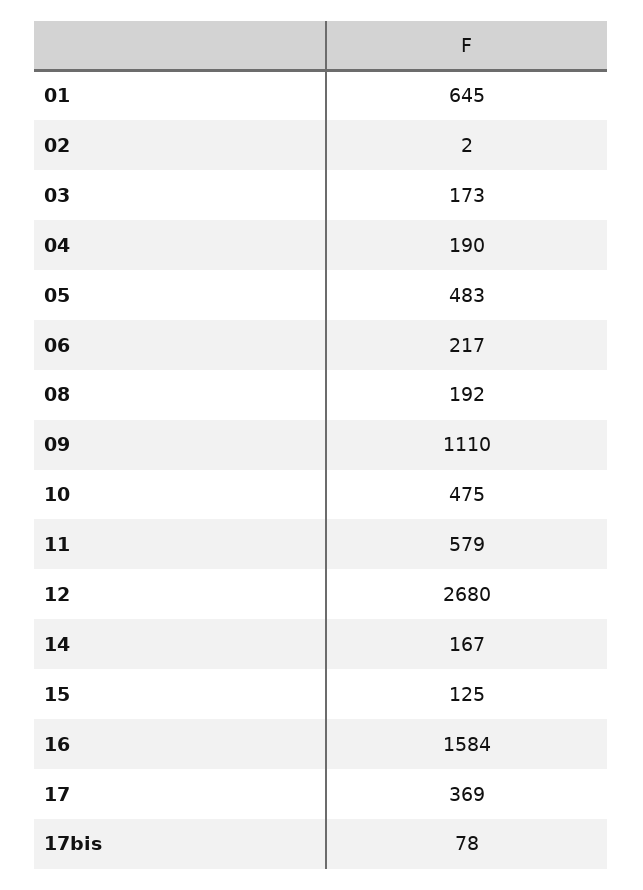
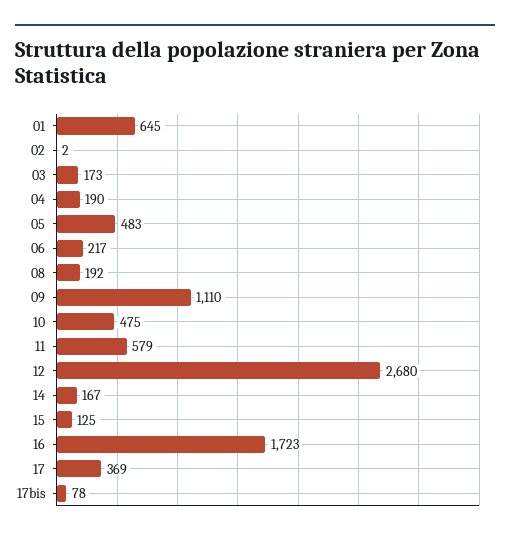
16: 1584 -> 1723

